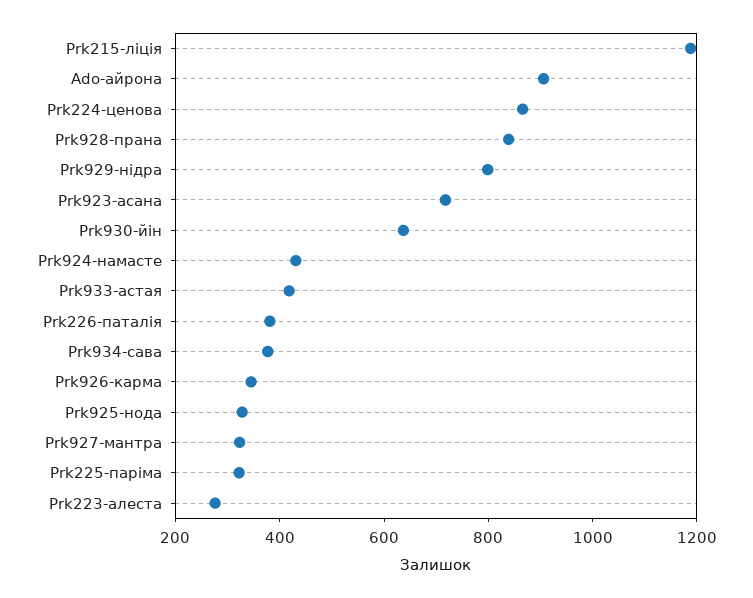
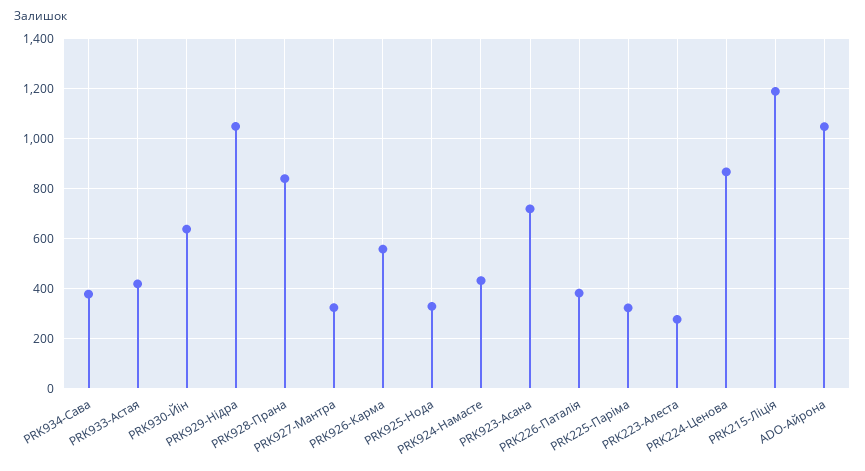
Ado-айрона: 900 -> 1050
Prk929-нідра: 800 -> 1050
Prk926-карма: 350 -> 550

